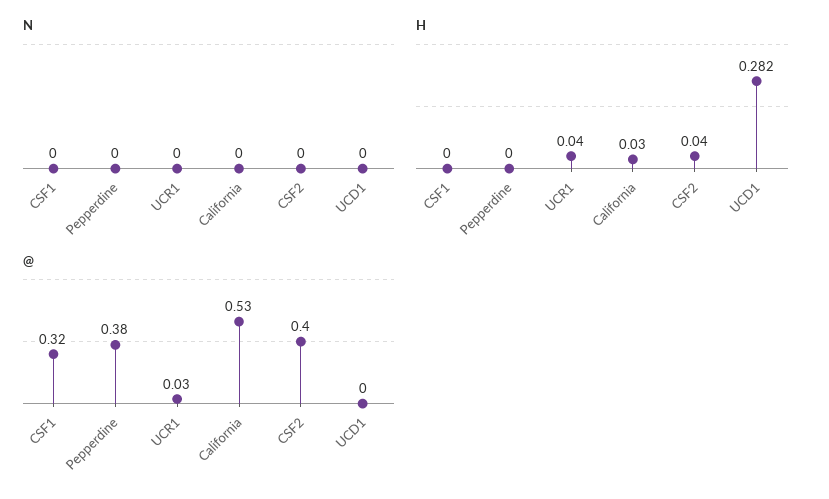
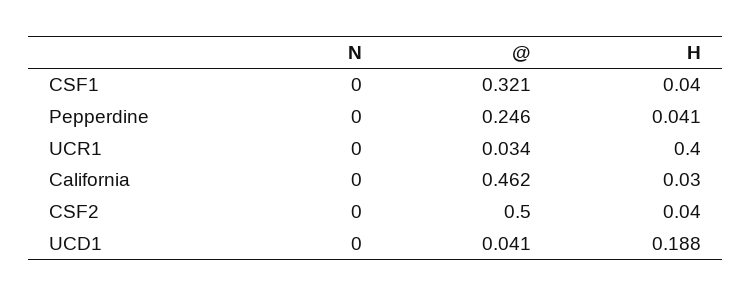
H, CSF1: 0 -> 0.04
H, Pepperdine: 0 -> 0.041
H, UCR1: 0.04 -> 0.4
H, UCD1: 0.282 -> 0.188
@, Pepperdine: 0.38 -> 0.246
@, California: 0.53 -> 0.462
@, CSF2: 0.4 -> 0.5
@, UCD1: 0 -> 0.041

